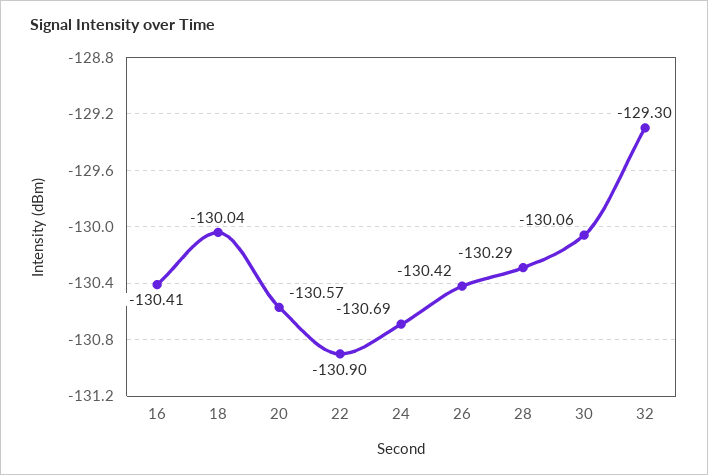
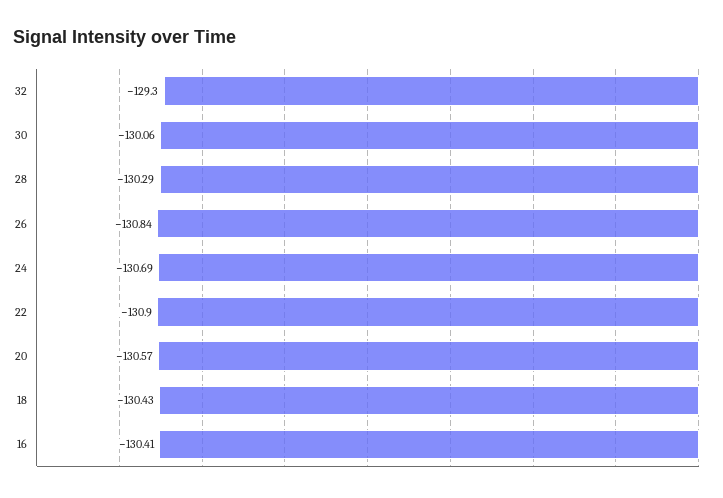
18: -130.04 -> -130.43
26: -130.42 -> -130.84

